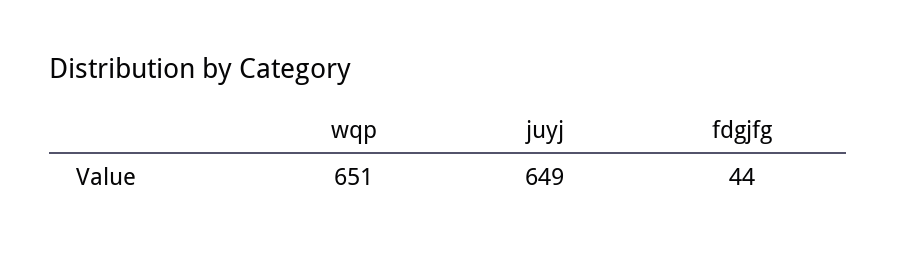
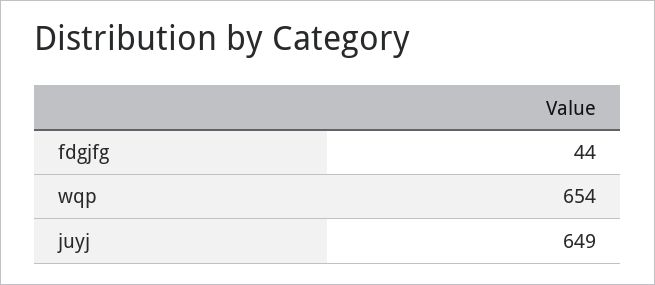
wqp: 651 -> 654

